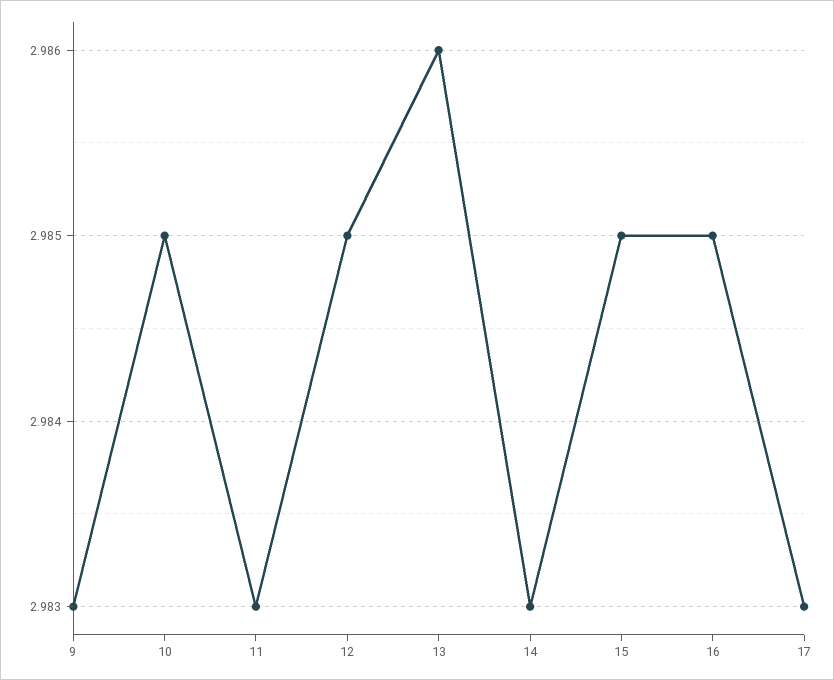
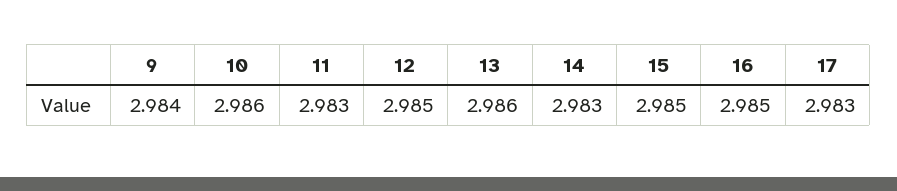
9: 2.983 -> 2.984
10: 2.985 -> 2.986

